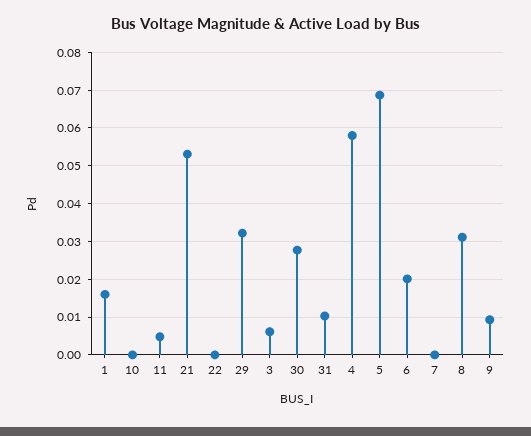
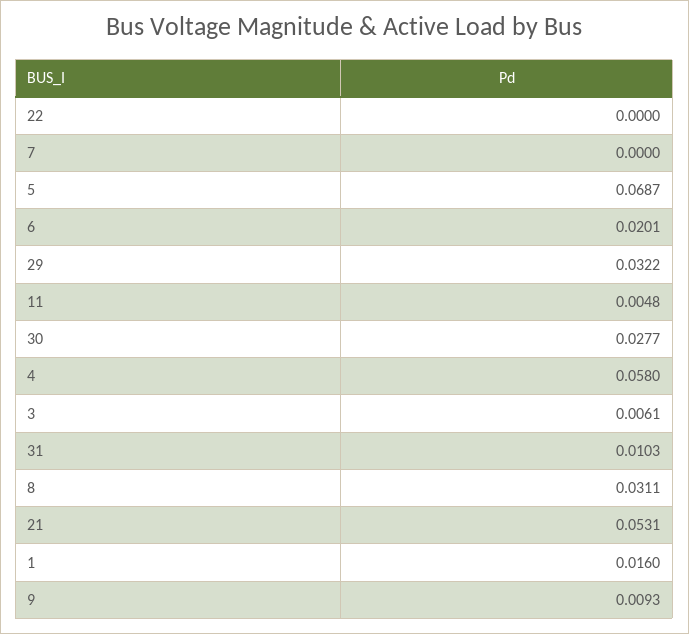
10: 0 -> none

